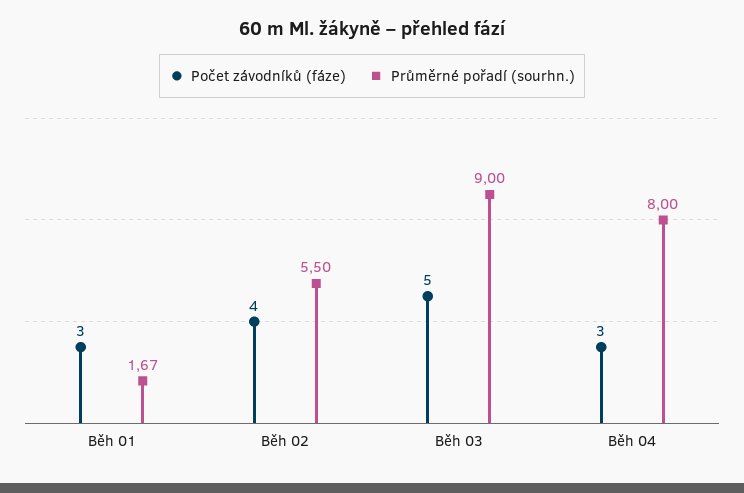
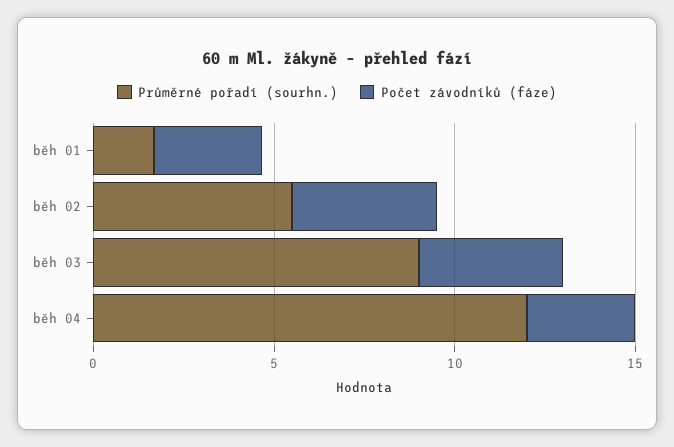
Počet závodníků (fáze), Běh 03: 5 -> 4
Průměrné pořadí (sourhn.), Běh 04: 8 -> 12

